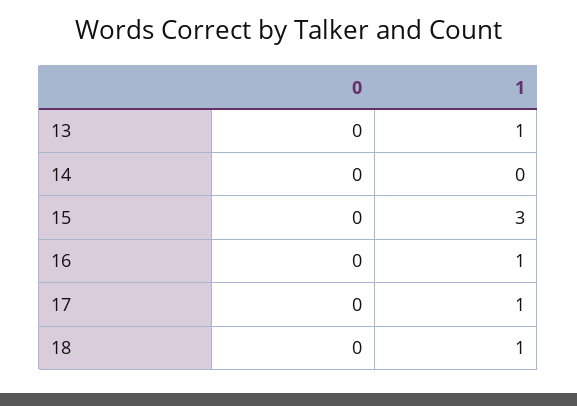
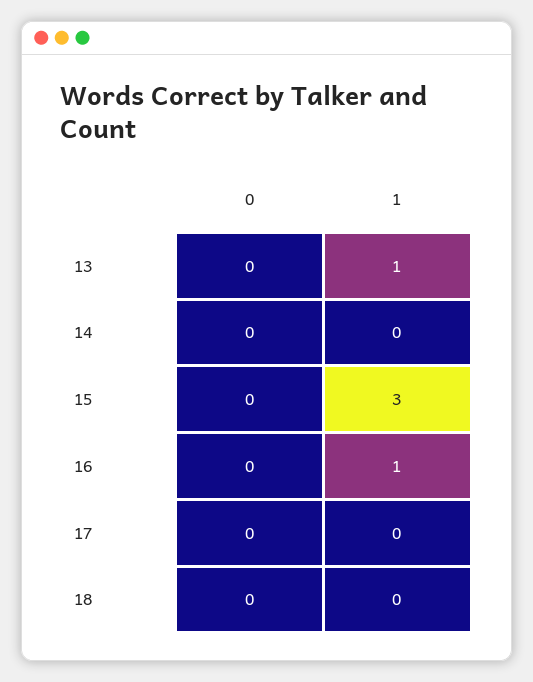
1, 17: 1 -> 0
1, 18: 1 -> 0

